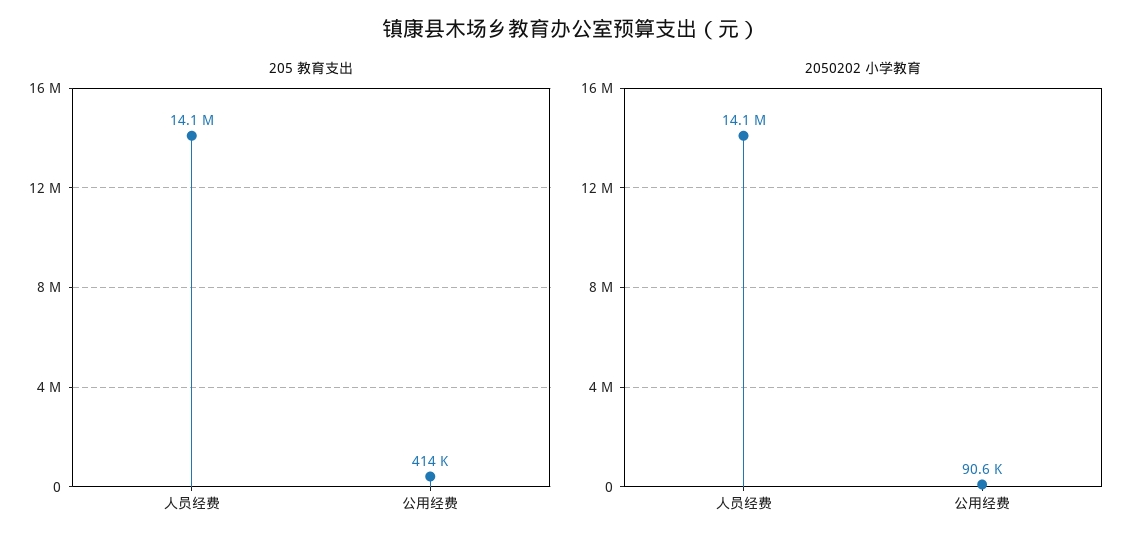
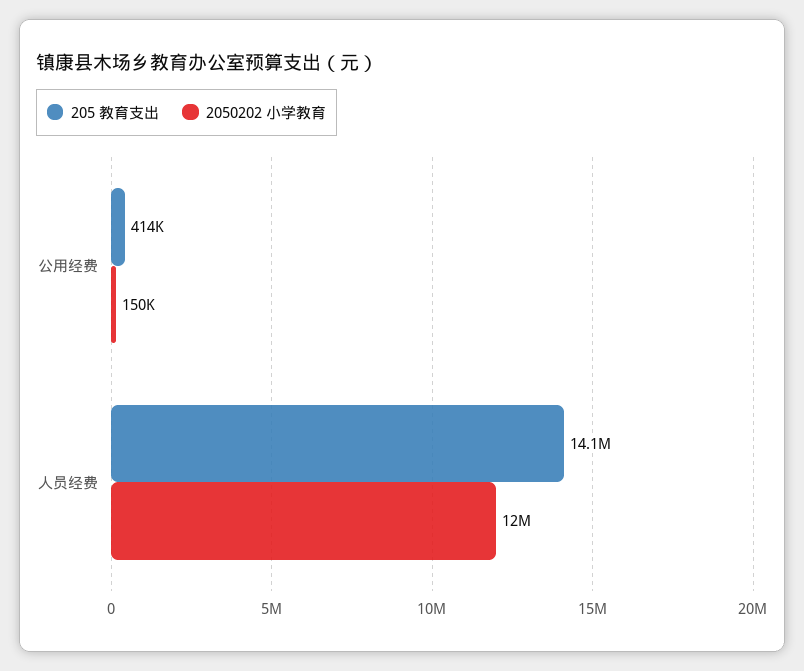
2050202 小学教育, 人员经费: 14100000 -> 12000000
2050202 小学教育, 公用经费: 90600 -> 150000

